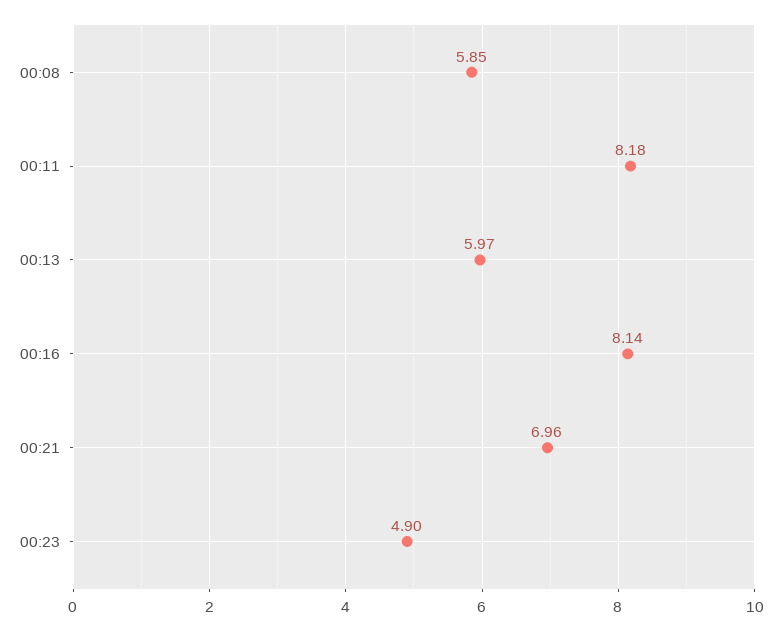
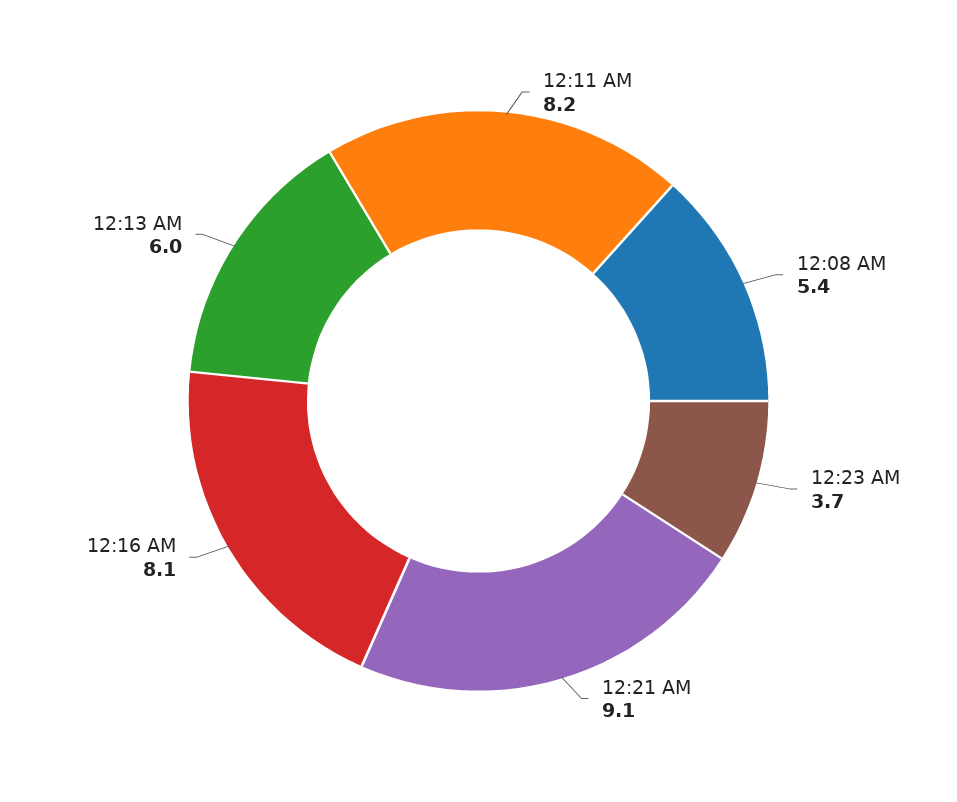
00:08: 5.85 -> 5.4
00:21: 6.96 -> 9.1
00:23: 4.9 -> 3.7

